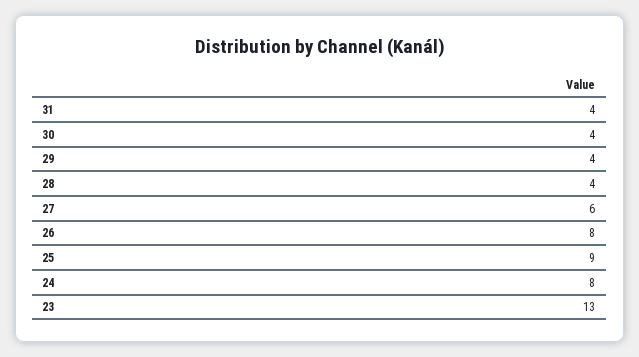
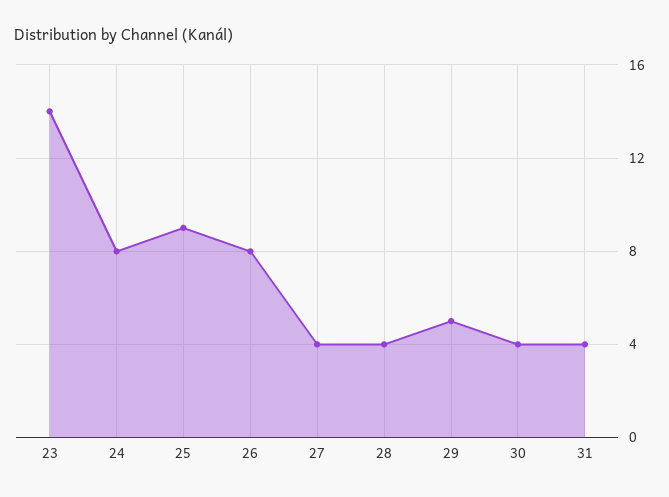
29: 4 -> 5
27: 6 -> 4
23: 13 -> 14

